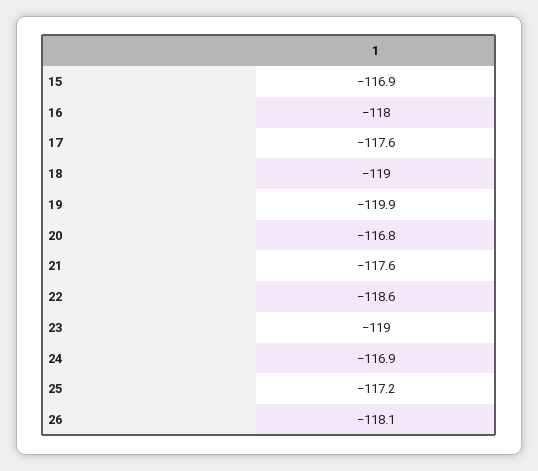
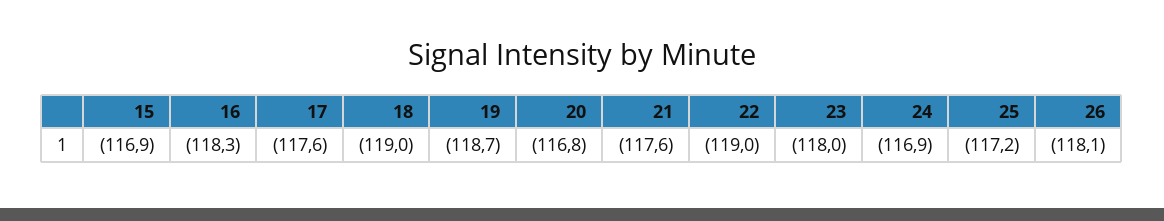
16: -118 -> -118.3
19: -119.9 -> -118.7
22: -118.6 -> -119
23: -119 -> -118

